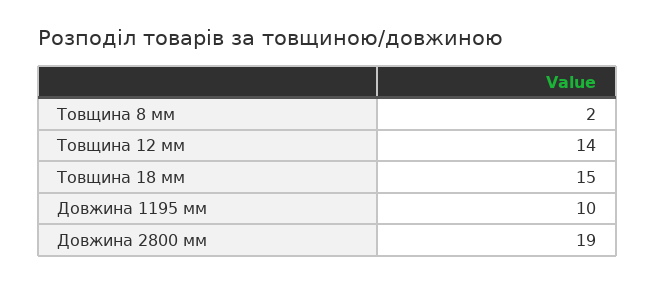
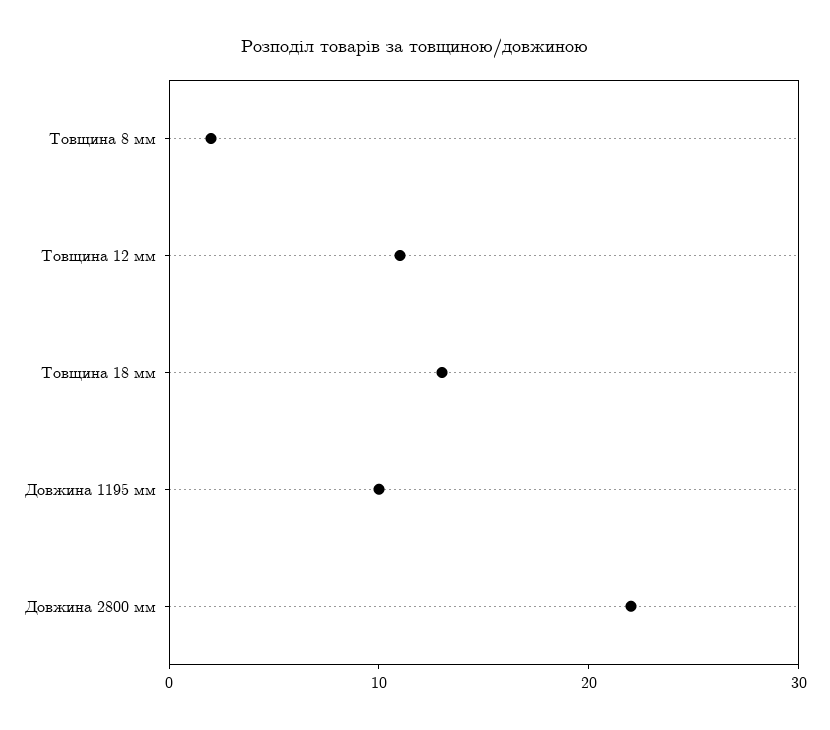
Товщина 12 мм: 14 -> 11
Товщина 18 мм: 15 -> 13
Довжина 2800 мм: 19 -> 22

